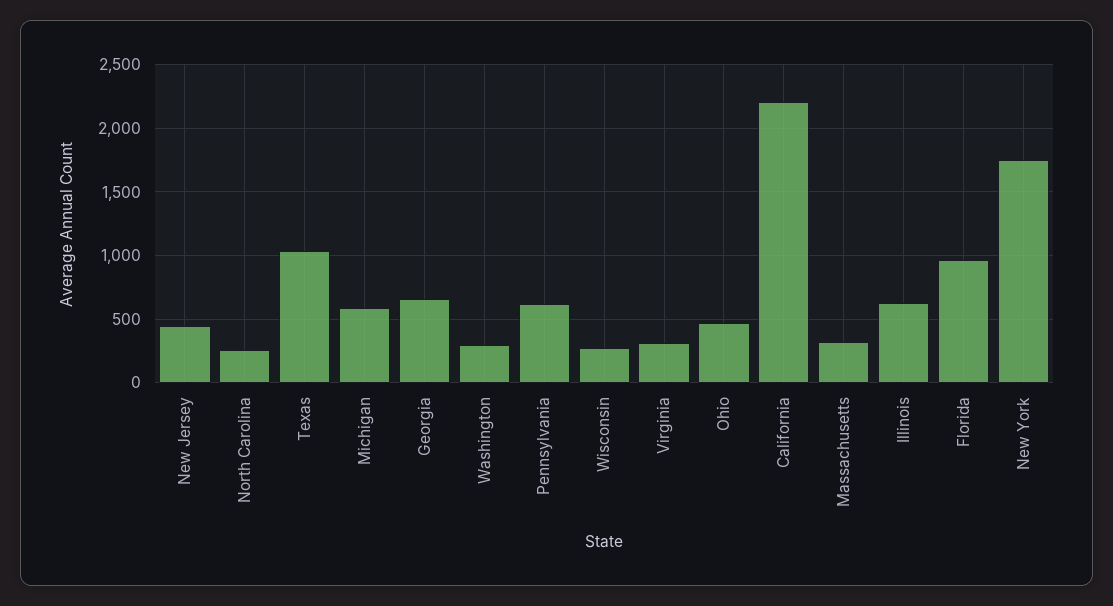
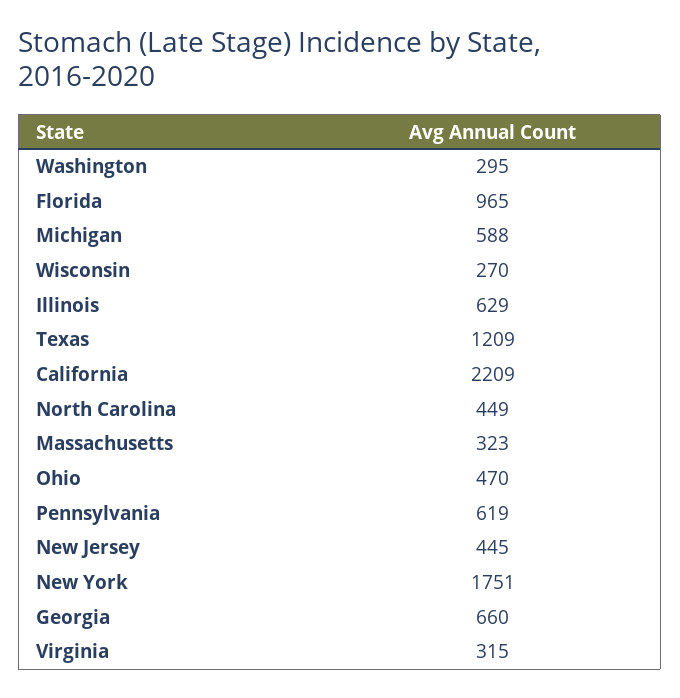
North Carolina: 250 -> 449
Texas: 1050 -> 1209

